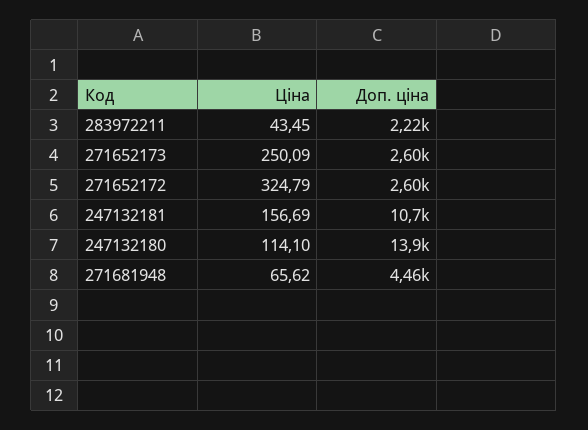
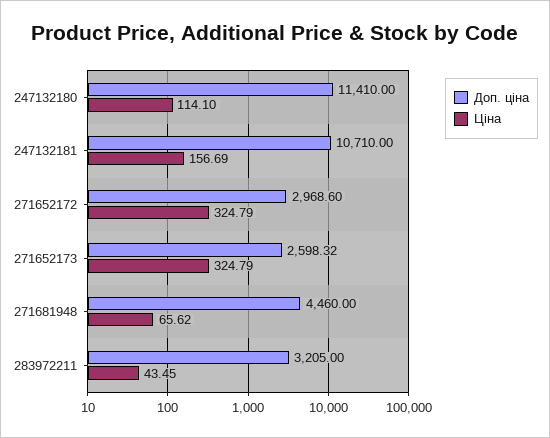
Доп. ціна, 283972211: 2220 -> 3205
Ціна, 271652173: 250.09 -> 324.79
Доп. ціна, 271652172: 2600 -> 2968.6
Доп. ціна, 247132180: 13900 -> 11410

